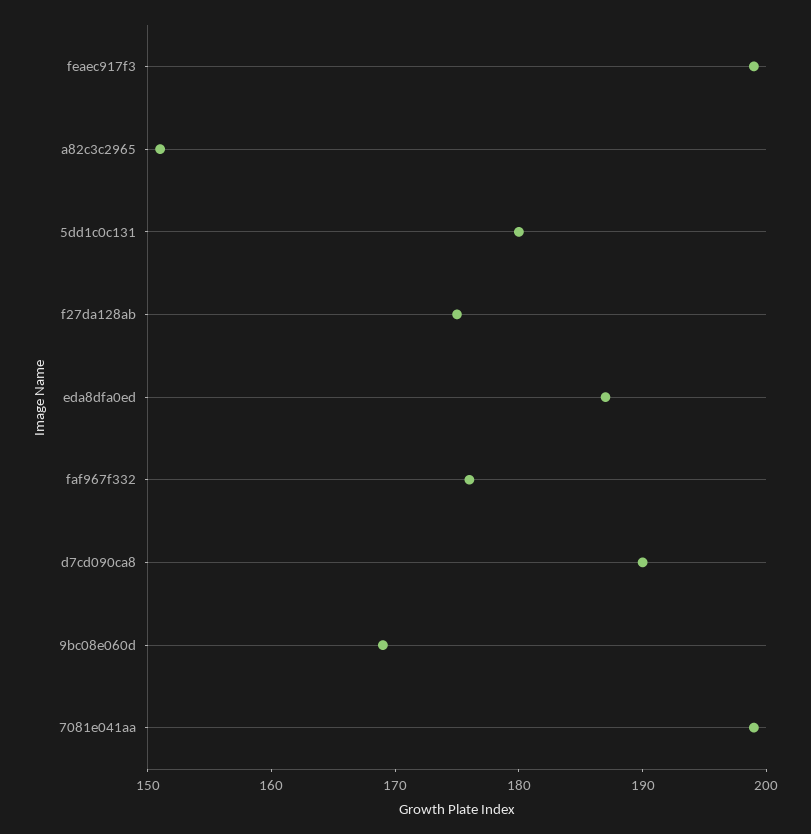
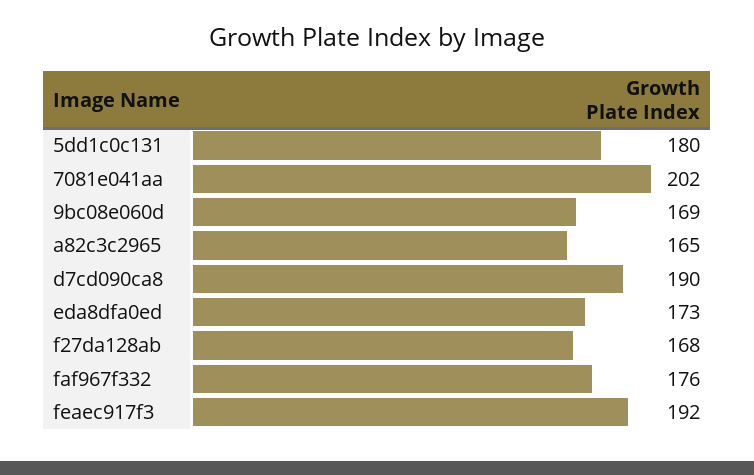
feaec917f3: 199 -> 192
a82c3c2965: 151 -> 165
f27da128ab: 175 -> 168
eda8dfa0ed: 187 -> 173
7081e041aa: 199 -> 202

